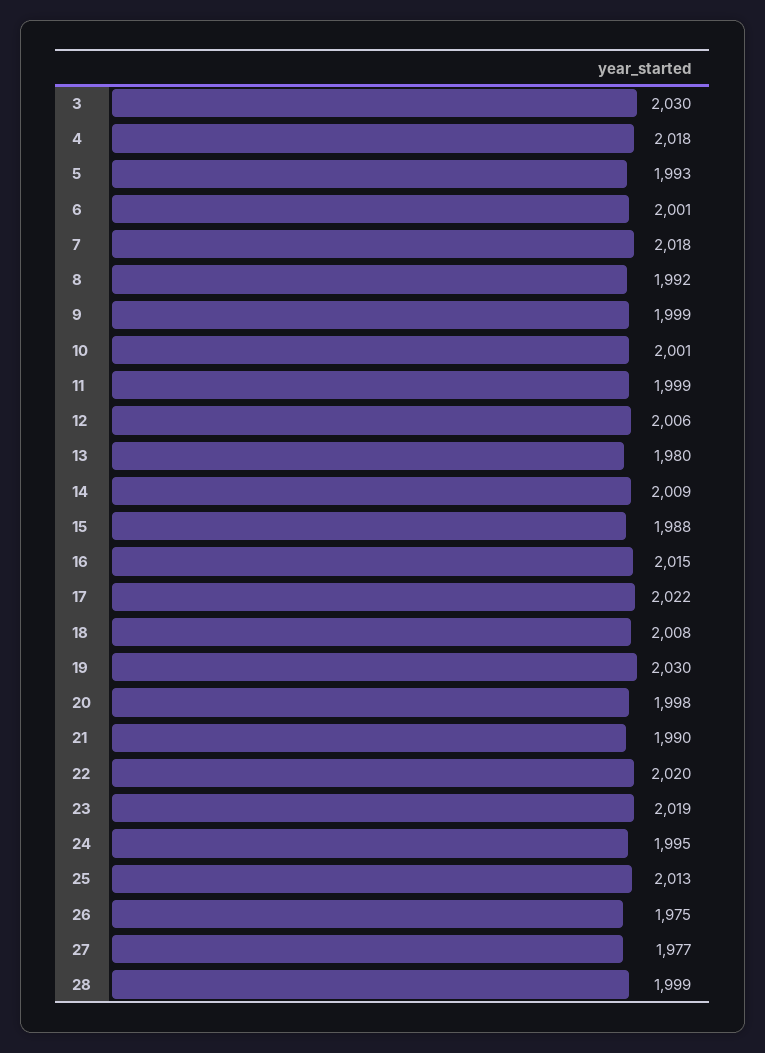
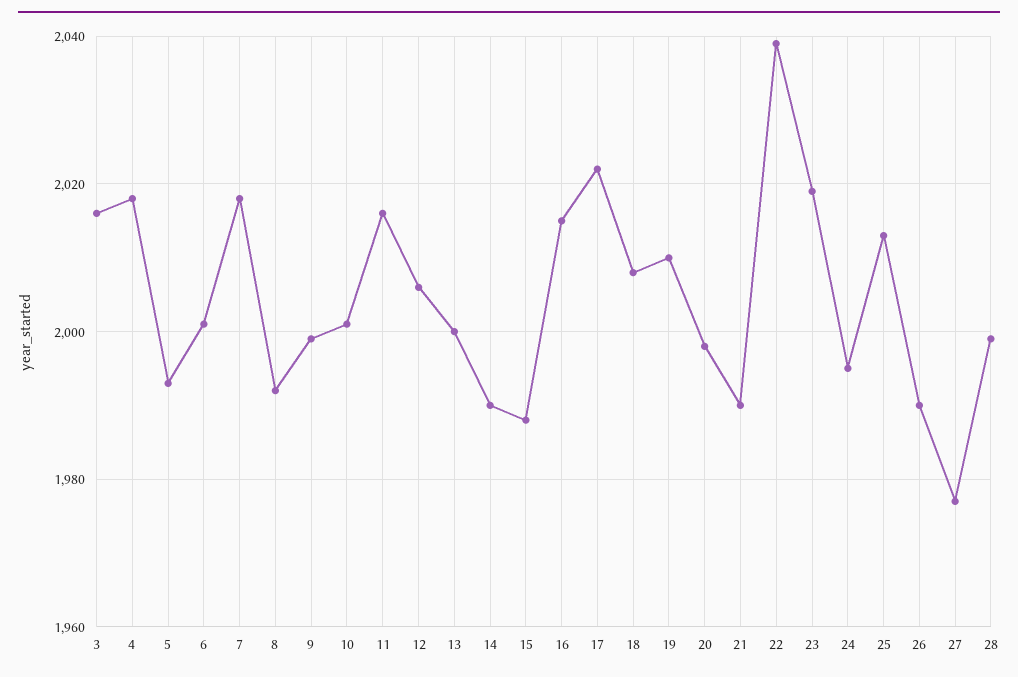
3: 2030 -> 2015
11: 1999 -> 2015
13: 1980 -> 2000
14: 2009 -> 1990
19: 2030 -> 2010
22: 2020 -> 2040
26: 1975 -> 1990

